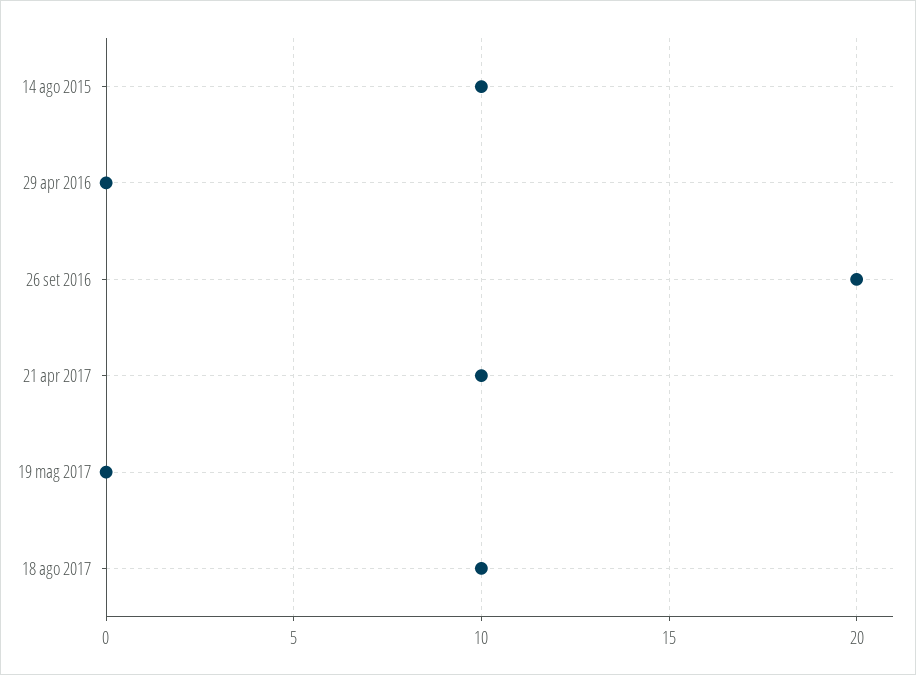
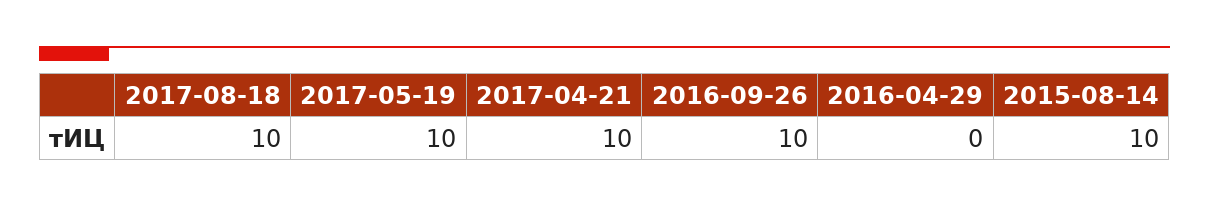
26 set 2016: 20 -> 10
19 mag 2017: 0 -> 10

